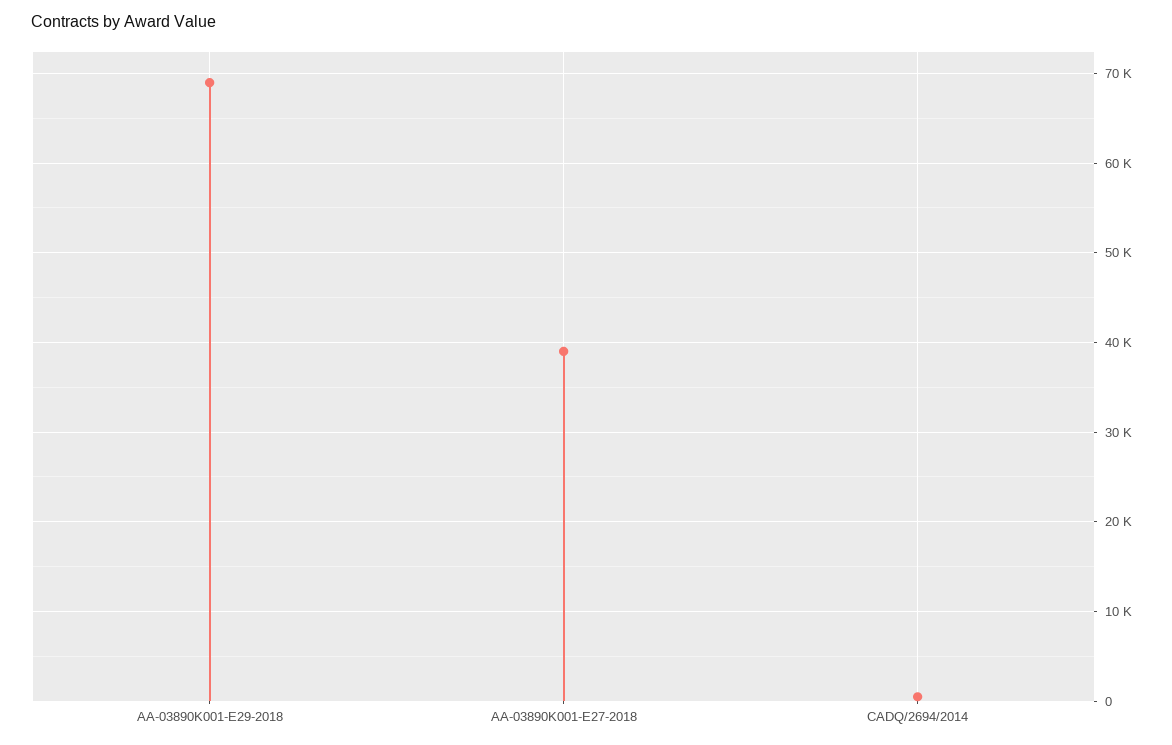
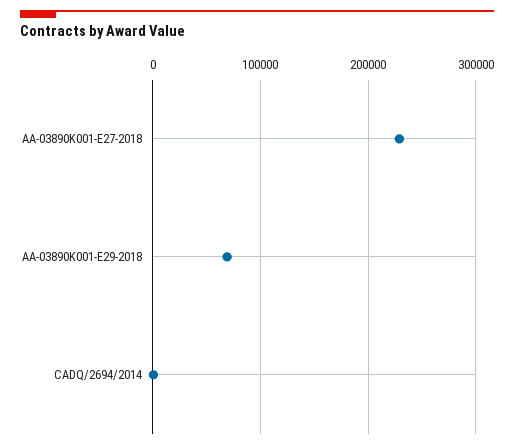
AA-03890K001-E27-2018: 39000 -> 230000

